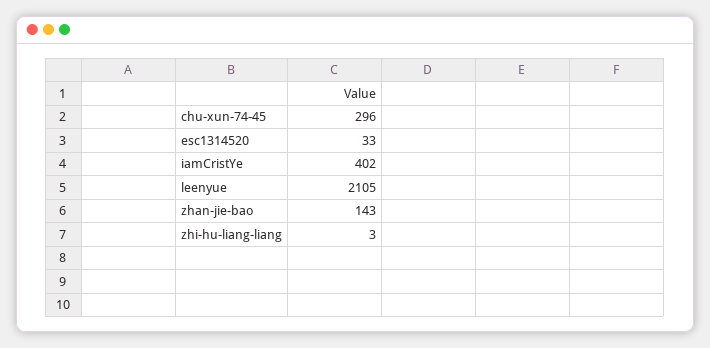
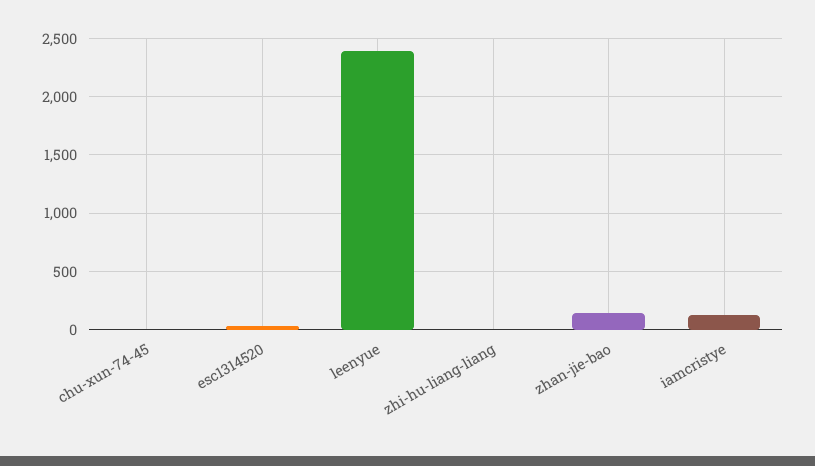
chu-xun-74-45: 296 -> 0
iamCristYe: 402 -> 100
leenyue: 2105 -> 2400

